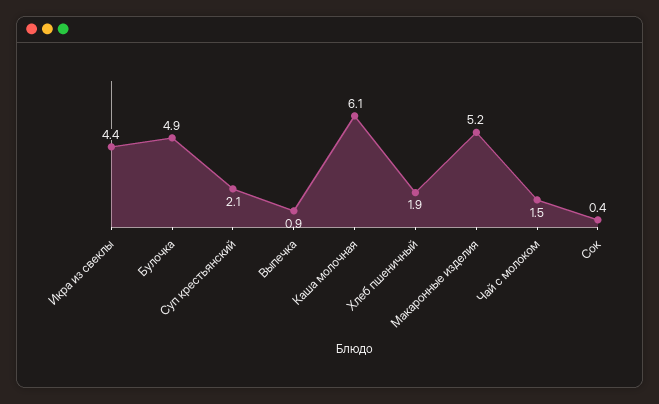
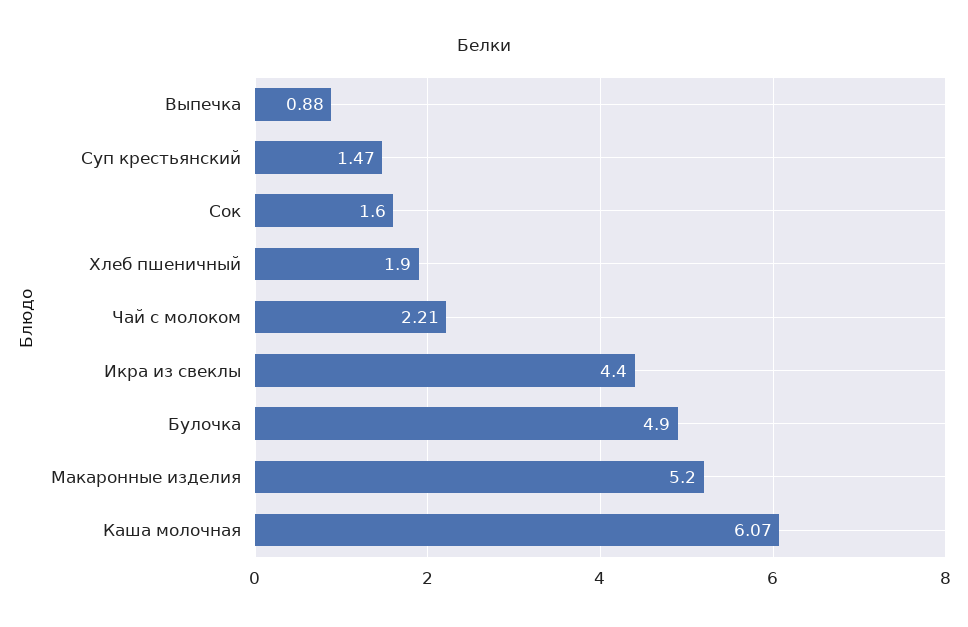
Суп крестьянский: 2.1 -> 1.47
Чай с молоком: 1.5 -> 2.21
Сок: 0.4 -> 1.6

